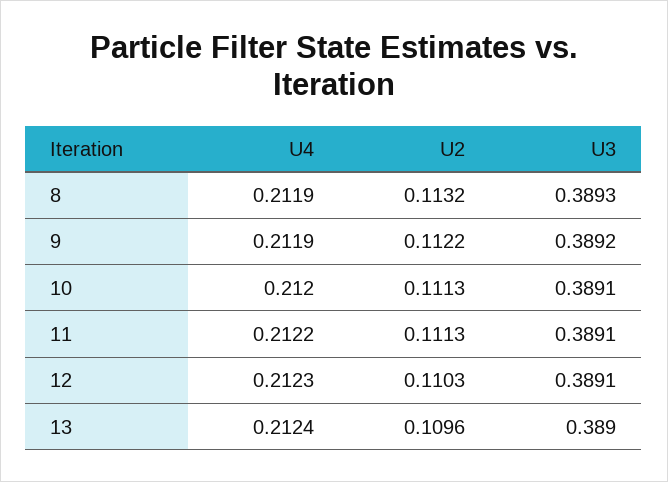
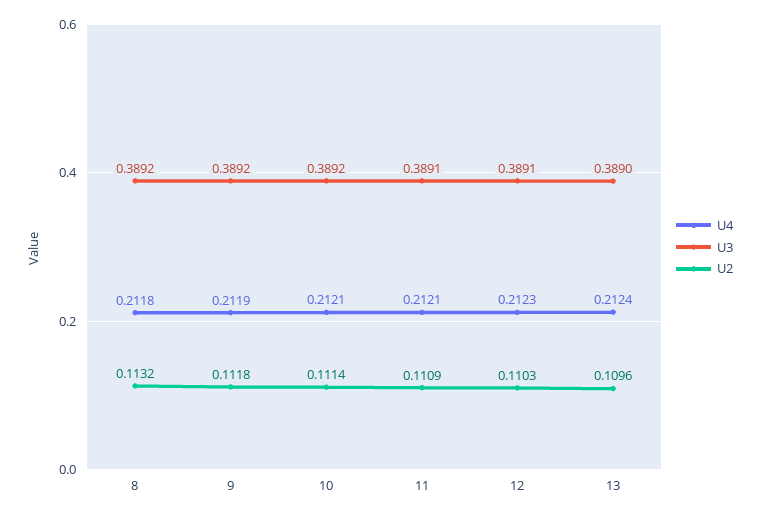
U4, 8: 0.2119 -> 0.2118
U3, 8: 0.3893 -> 0.3892
U2, 9: 0.1122 -> 0.1118
U4, 10: 0.212 -> 0.2121
U2, 10: 0.1113 -> 0.1114
U3, 10: 0.3891 -> 0.3892
U4, 11: 0.2122 -> 0.2121
U2, 11: 0.1113 -> 0.1109

